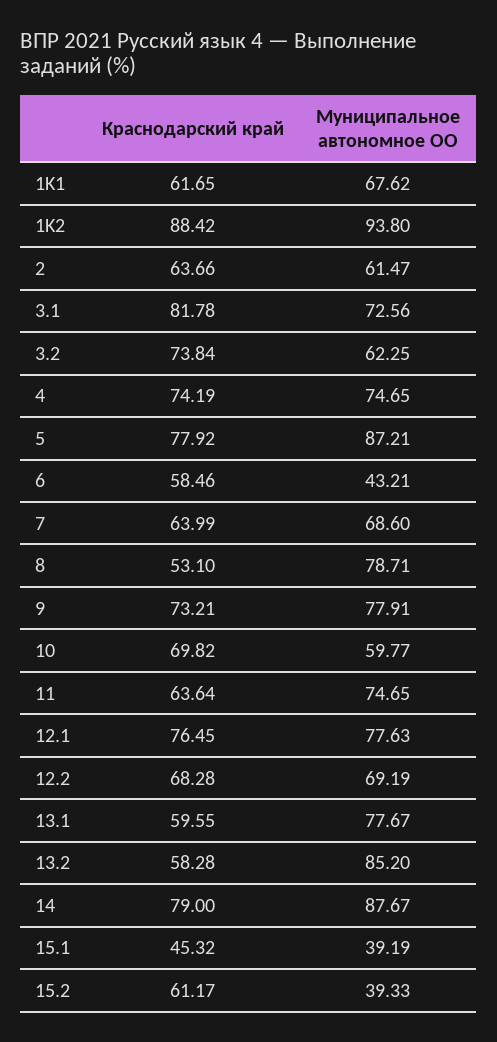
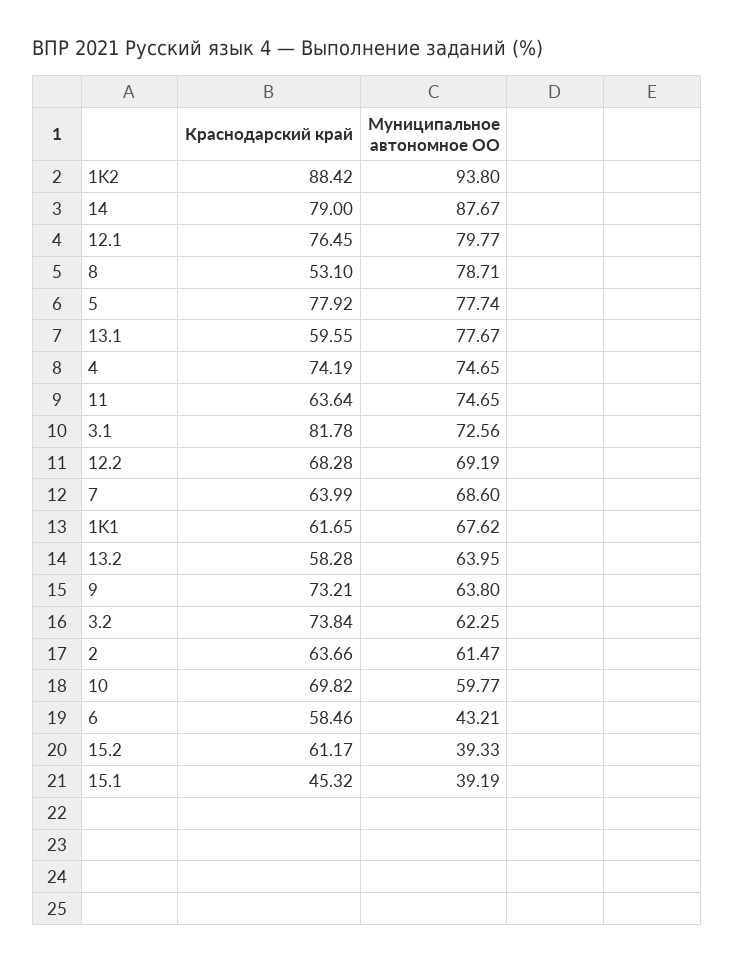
Муниципальное автономное ОО, 5: 87.21 -> 77.74
Муниципальное автономное ОО, 9: 77.91 -> 63.8
Муниципальное автономное ОО, 12.1: 77.63 -> 79.77
Муниципальное автономное ОО, 13.2: 85.2 -> 63.95

